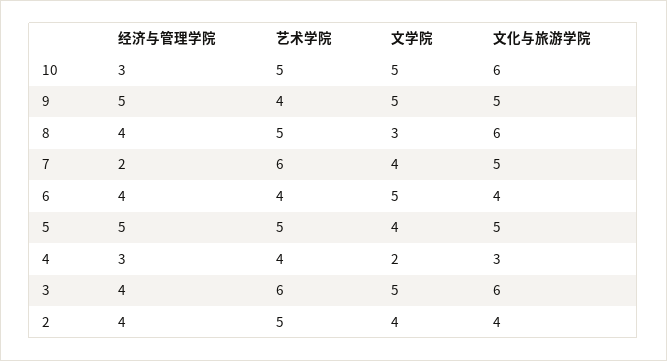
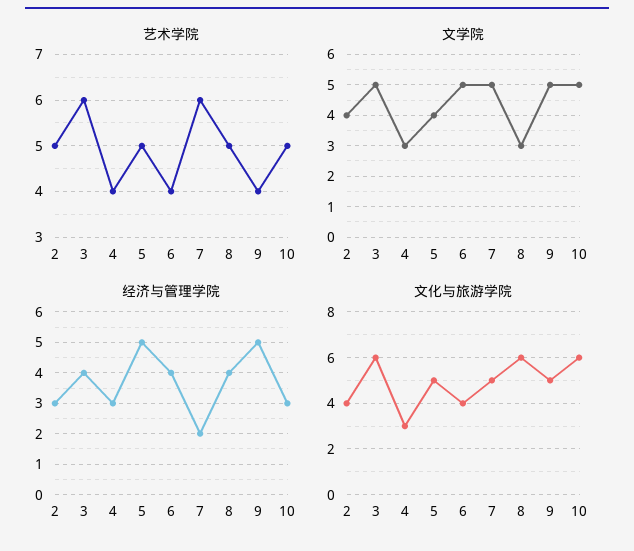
文学院, 7: 4 -> 5
文学院, 4: 2 -> 3
经济与管理学院, 2: 4 -> 3

